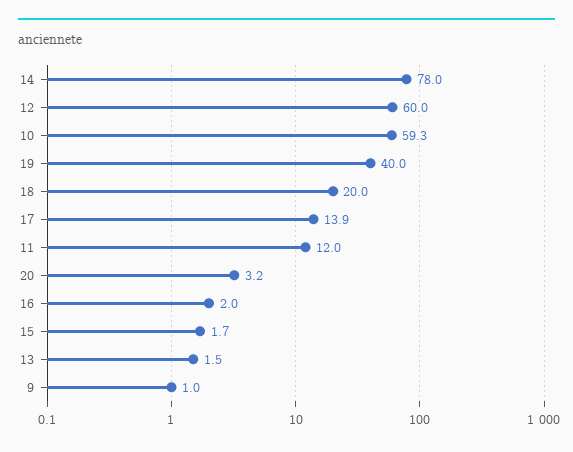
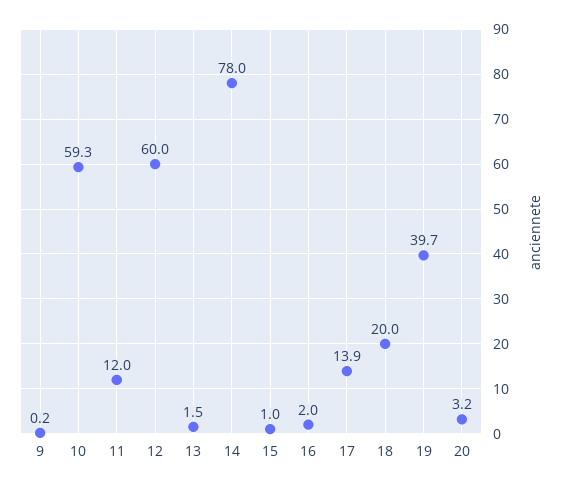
19: 40 -> 39.7
15: 1.7 -> 1
9: 1 -> 0.2

